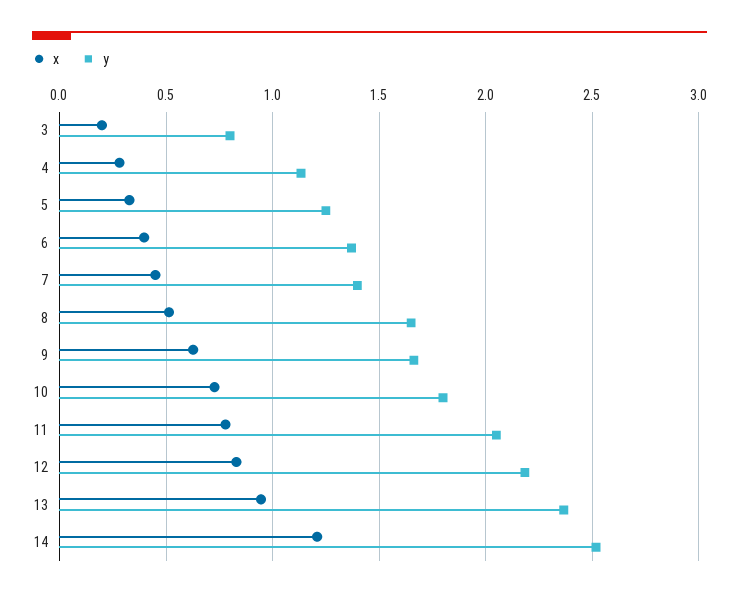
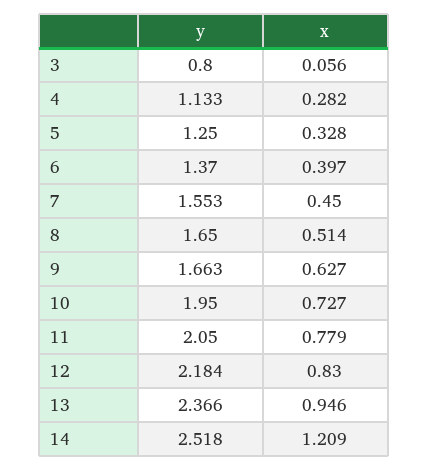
x, 3: 0.2 -> 0.056
y, 7: 1.4 -> 1.553
y, 10: 1.8 -> 1.95

